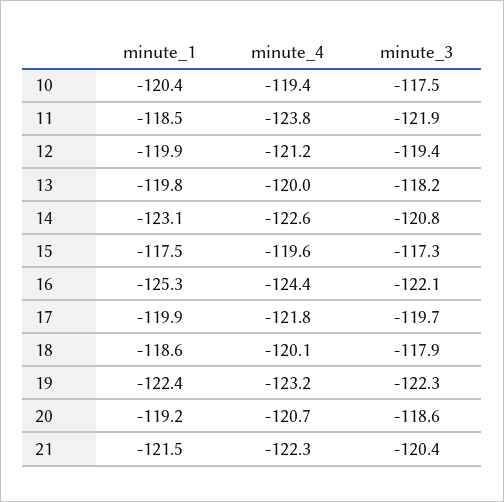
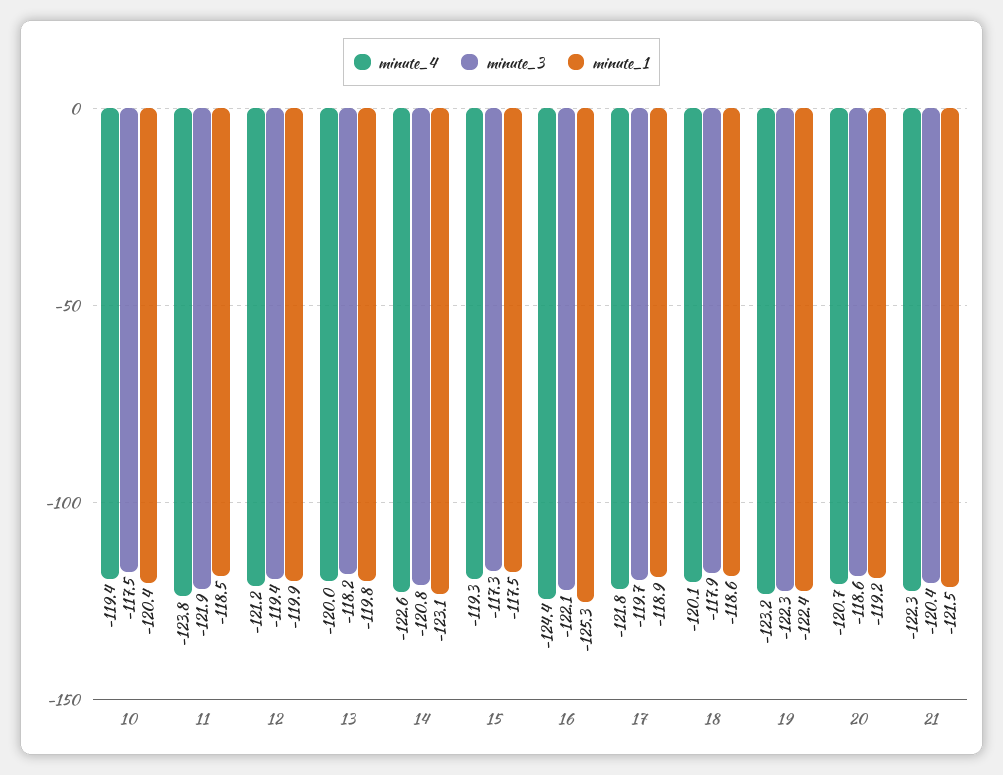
minute_4, 15: -119.6 -> -119.3
minute_1, 17: -119.9 -> -118.9

